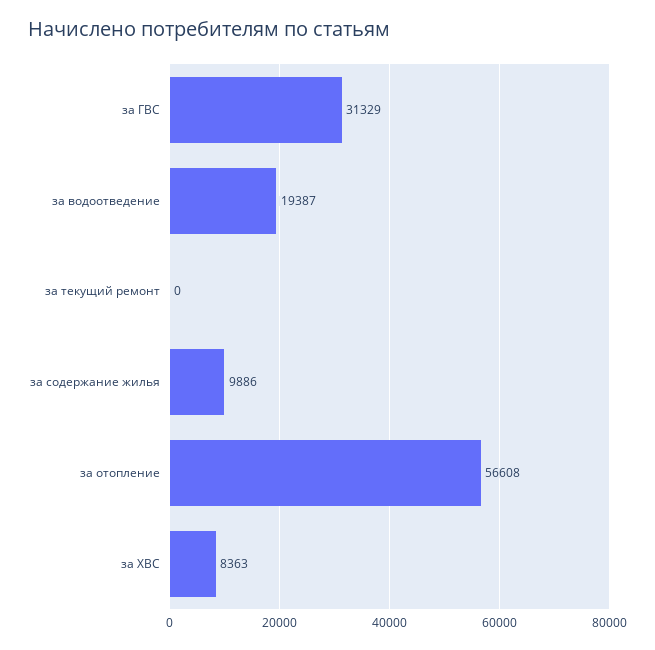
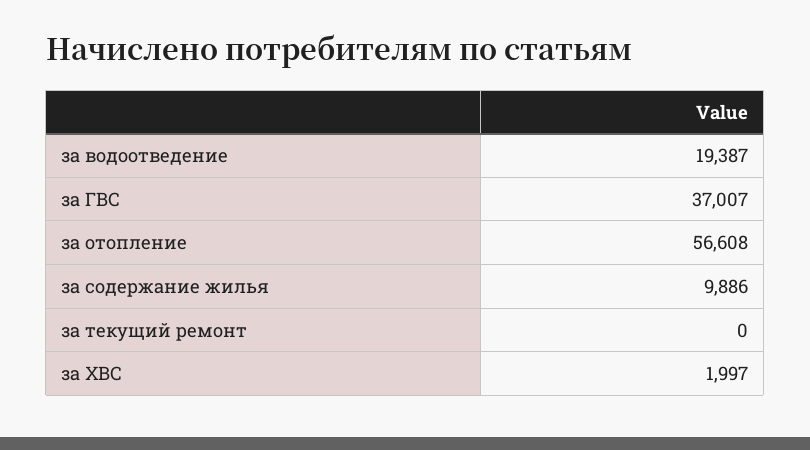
за ГВС: 31329 -> 37007
за ХВС: 8363 -> 1997

